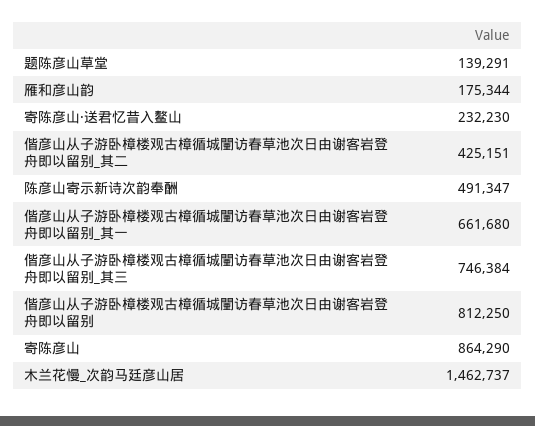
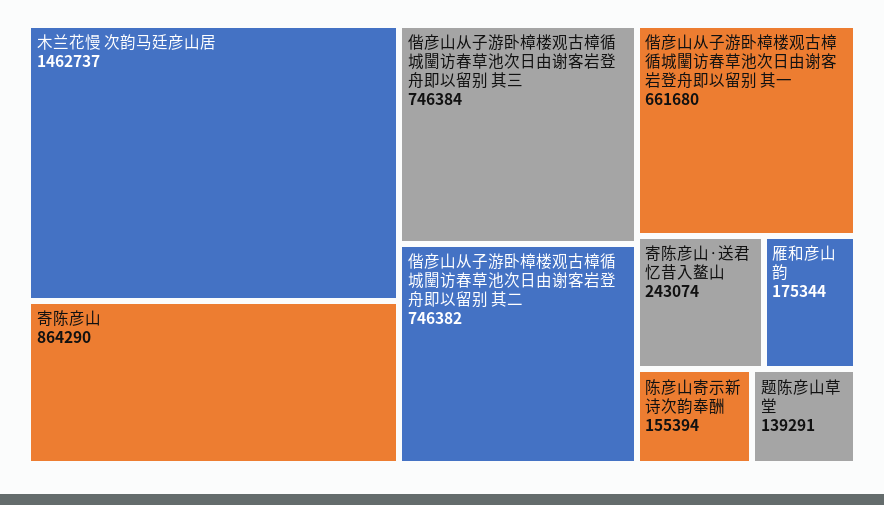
寄陈彦山·送君忆昔入鳌山: 232230 -> 243074
偕彦山从子游卧樟楼观古樟循城闉访春草池次日由谢客岩登舟即以留别_其二: 425151 -> 746382
陈彦山寄示新诗次韵奉酬: 491347 -> 155394
偕彦山从子游卧樟楼观古樟循城闉访春草池次日由谢客岩登舟即以留别: 812250 -> none

